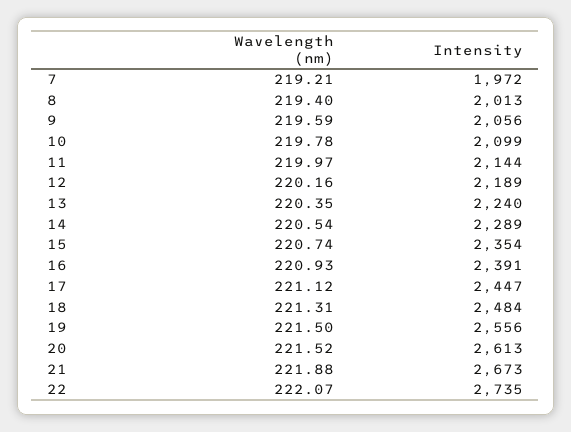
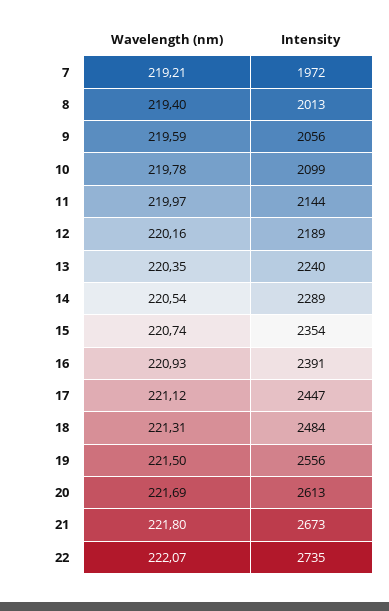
Wavelength (nm), 20: 221.52 -> 221.69
Wavelength (nm), 21: 221.88 -> 221.8

